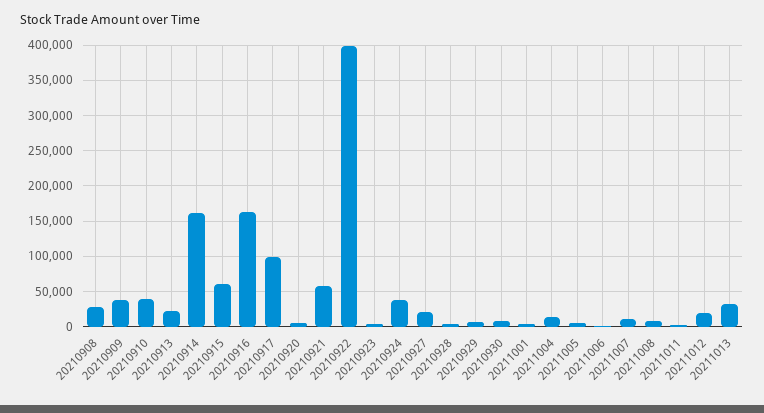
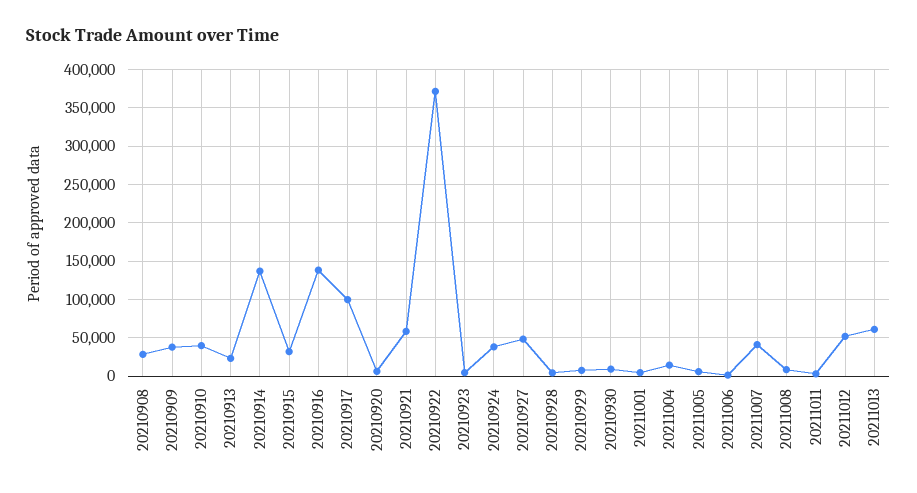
20210914: 160000 -> 140000
20210915: 60000 -> 30000
20210916: 160000 -> 140000
20210922: 400000 -> 370000
20210927: 20000 -> 50000
20211007: 10000 -> 40000
20211012: 20000 -> 50000
20211013: 30000 -> 60000

